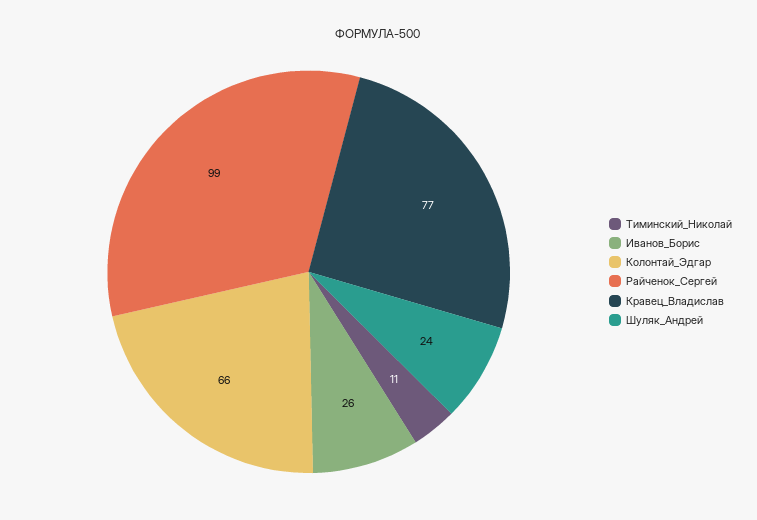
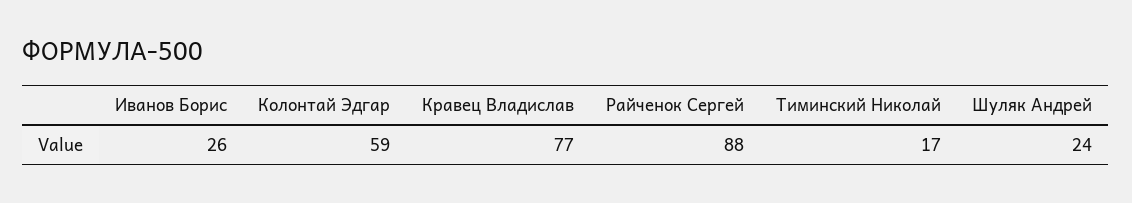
Тиминский_Николай: 11 -> 17
Колонтай_Эдгар: 66 -> 59
Райченок_Сергей: 99 -> 88

